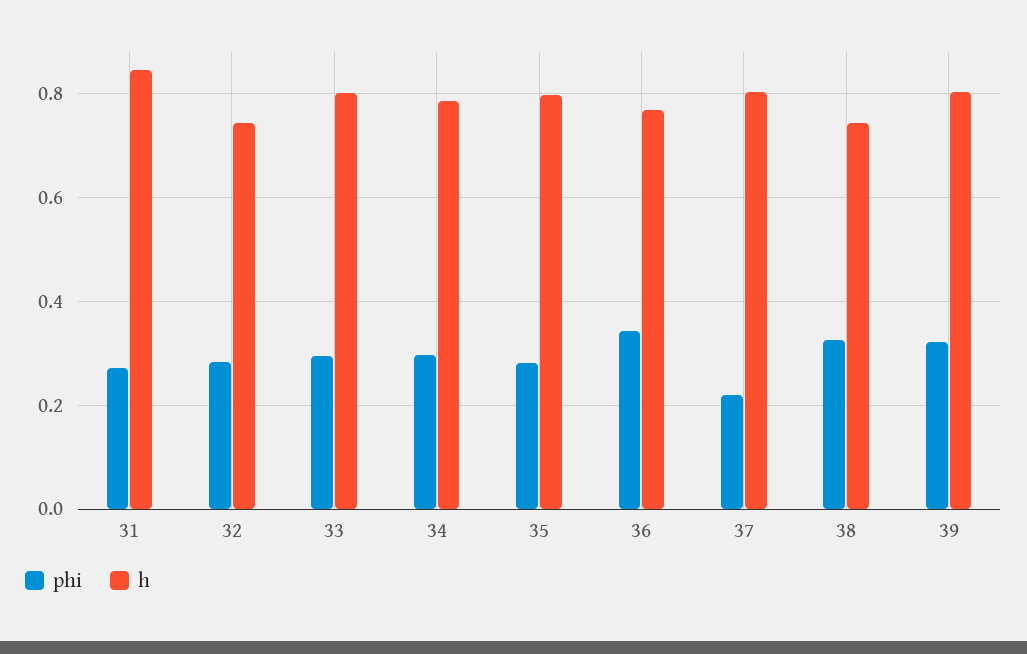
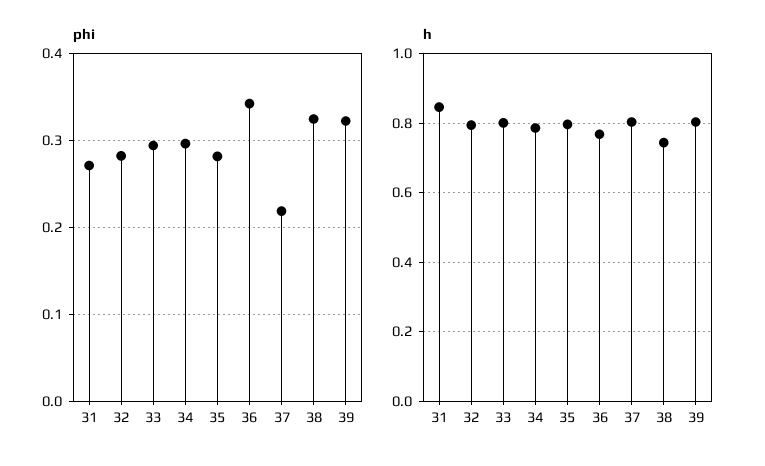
h, 32: 0.74 -> 0.8

